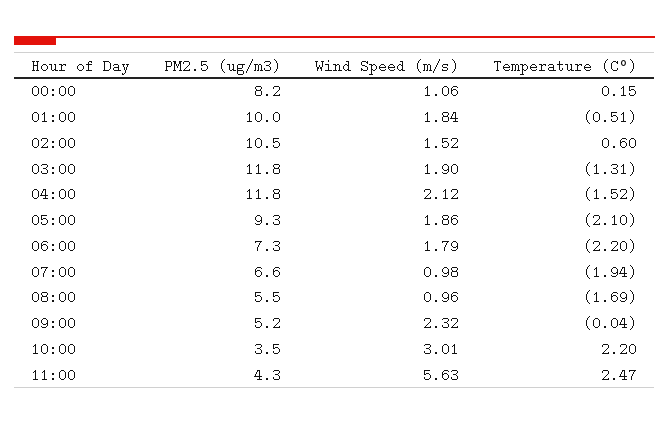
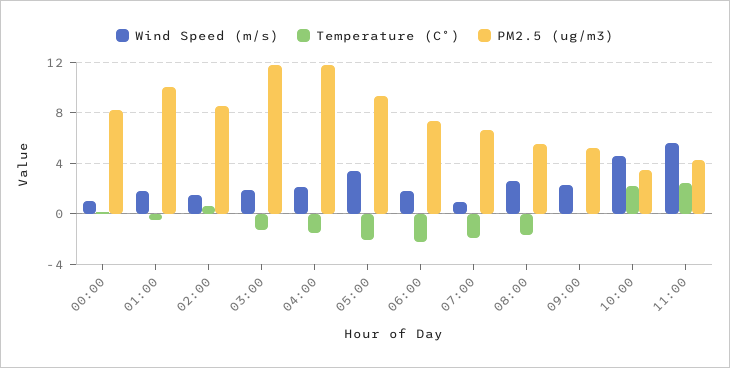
PM2.5 (ug/m3), 02:00: 10.5 -> 8.5
Wind Speed (m/s), 05:00: 1.86 -> 3.5
Wind Speed (m/s), 08:00: 0.96 -> 2.5
Wind Speed (m/s), 10:00: 3.01 -> 4.5

